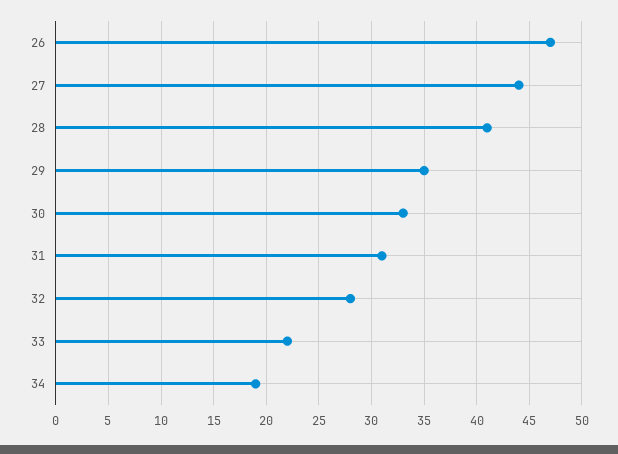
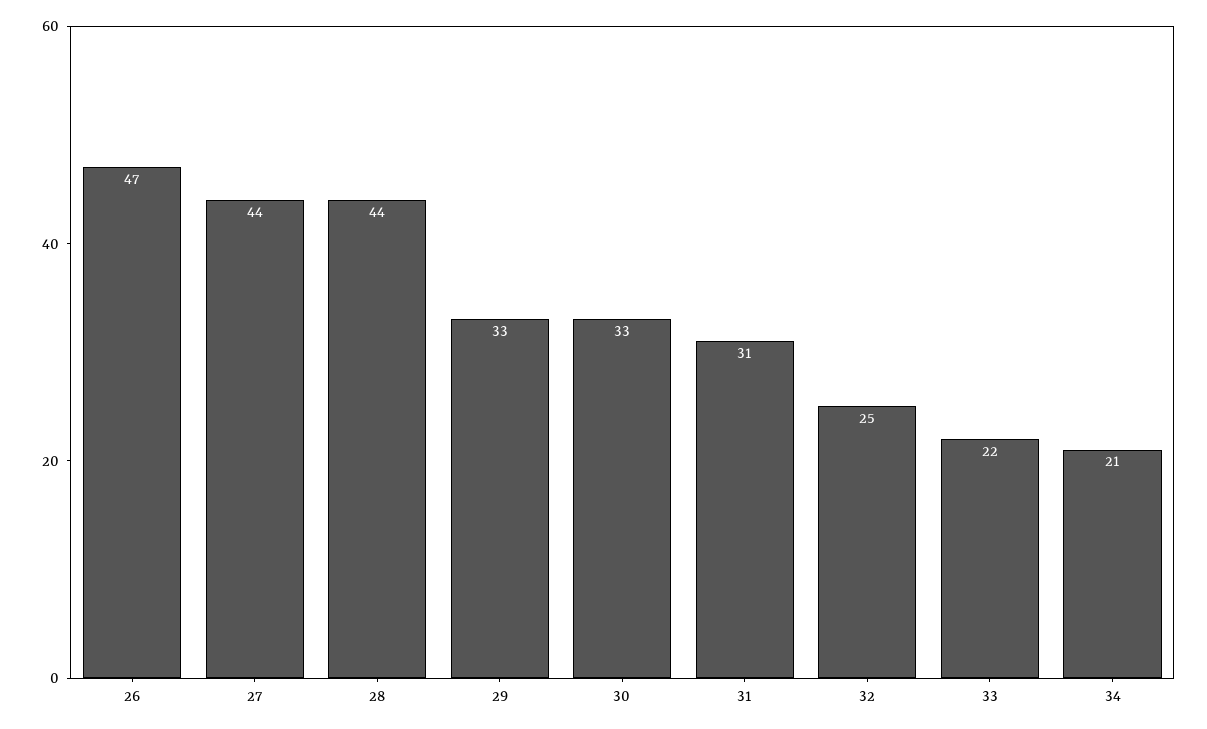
28: 41 -> 44
29: 35 -> 33
32: 28 -> 25
34: 19 -> 21

